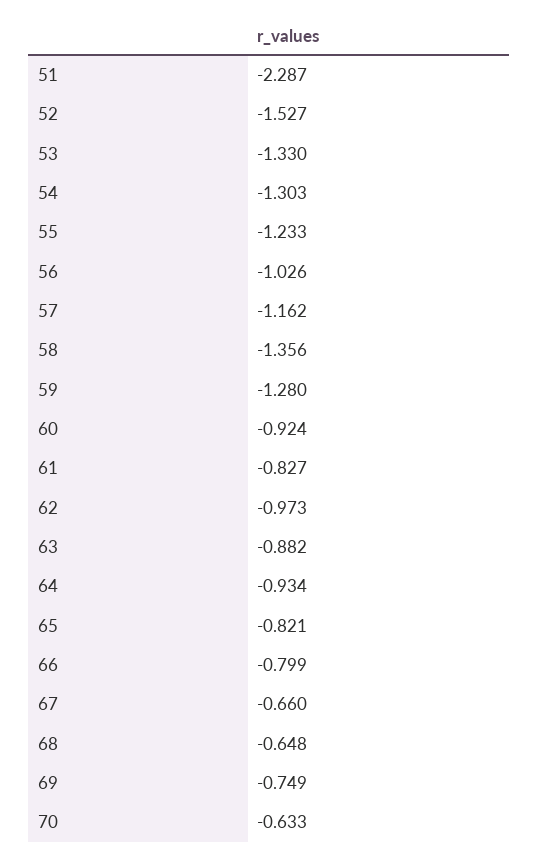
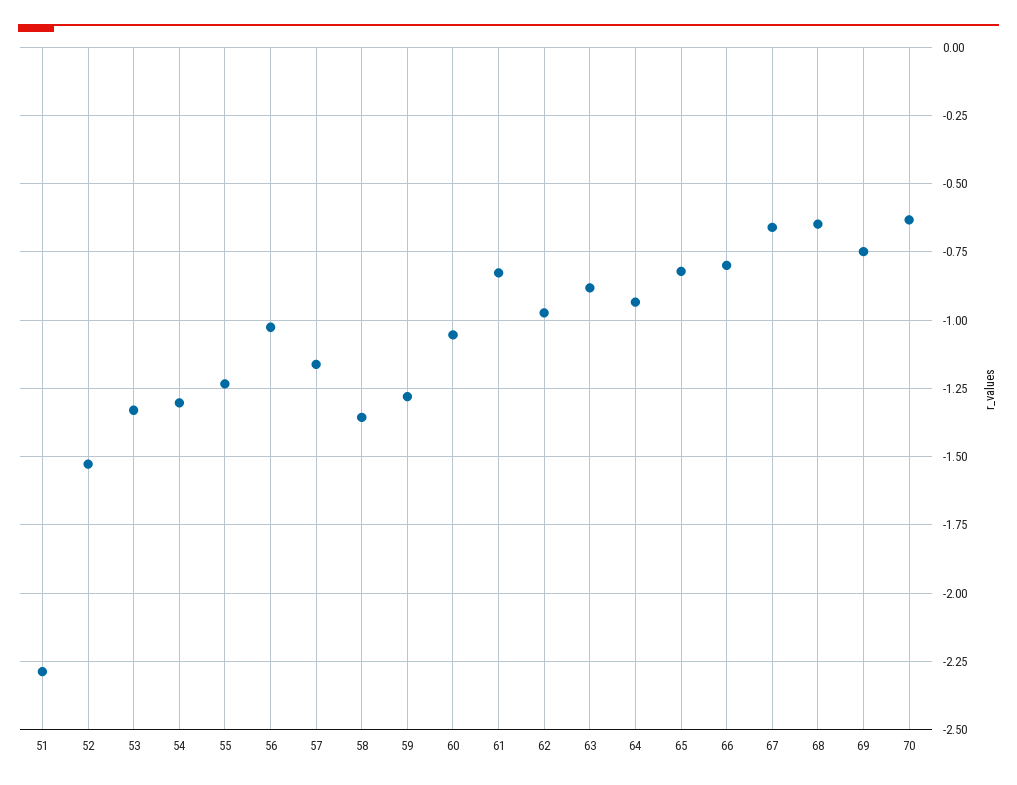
60: -0.924 -> -1.05

